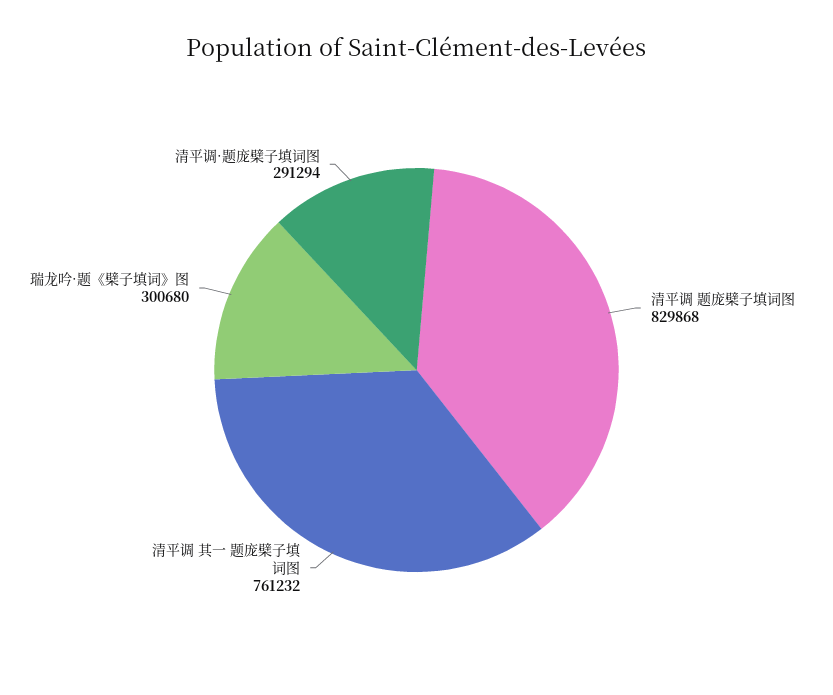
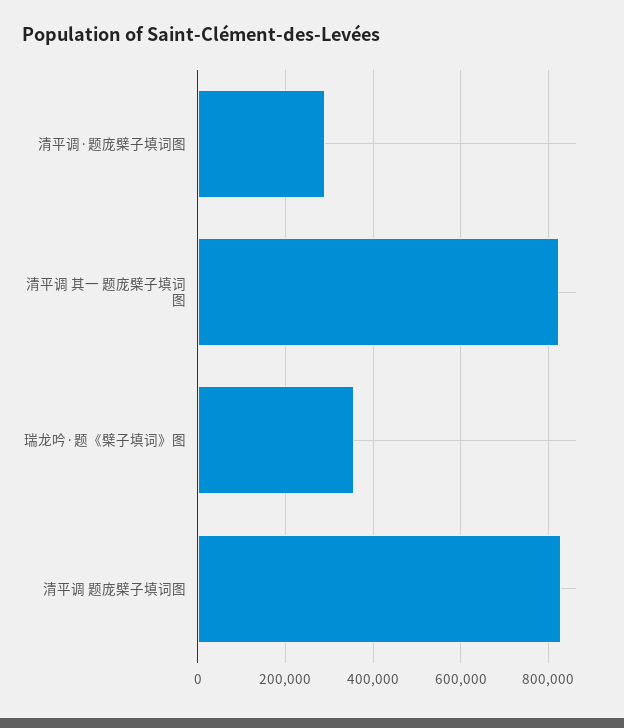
清平调 其一 题庞檗子填词图: 761232 -> 820000
瑞龙吟·题《檗子填词》图: 300680 -> 360000

